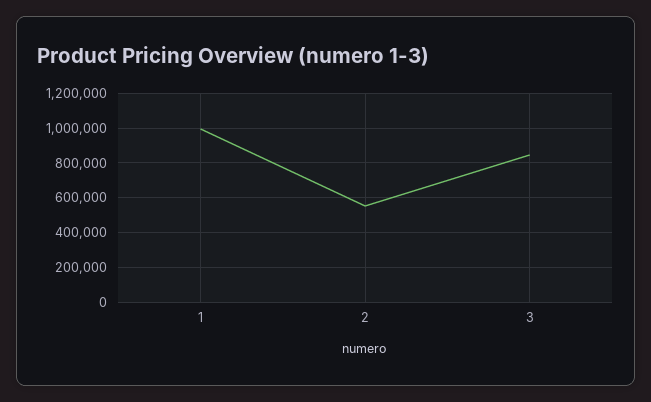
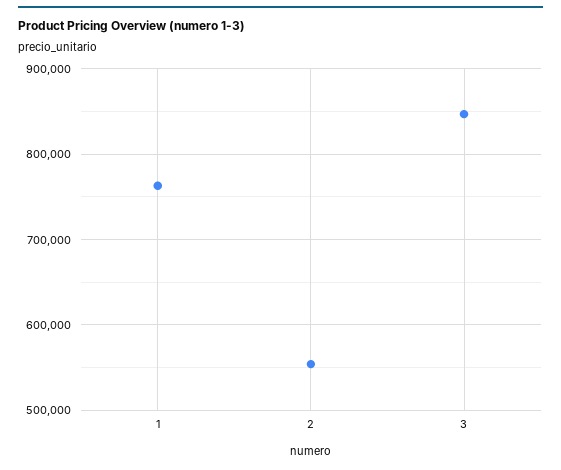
1: 1000000 -> 760000

